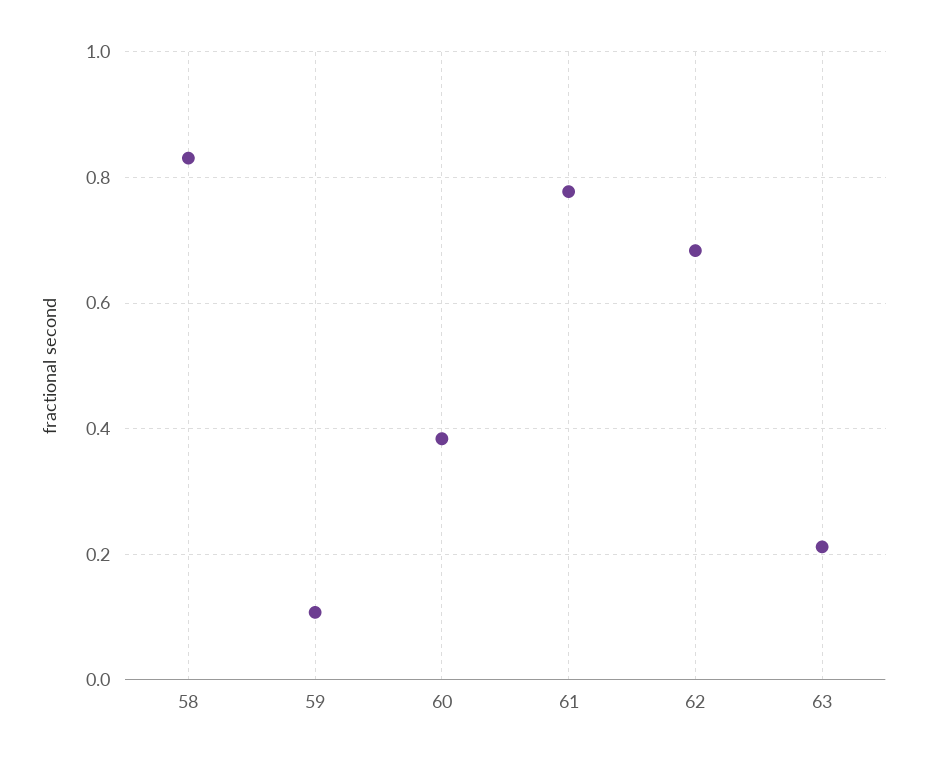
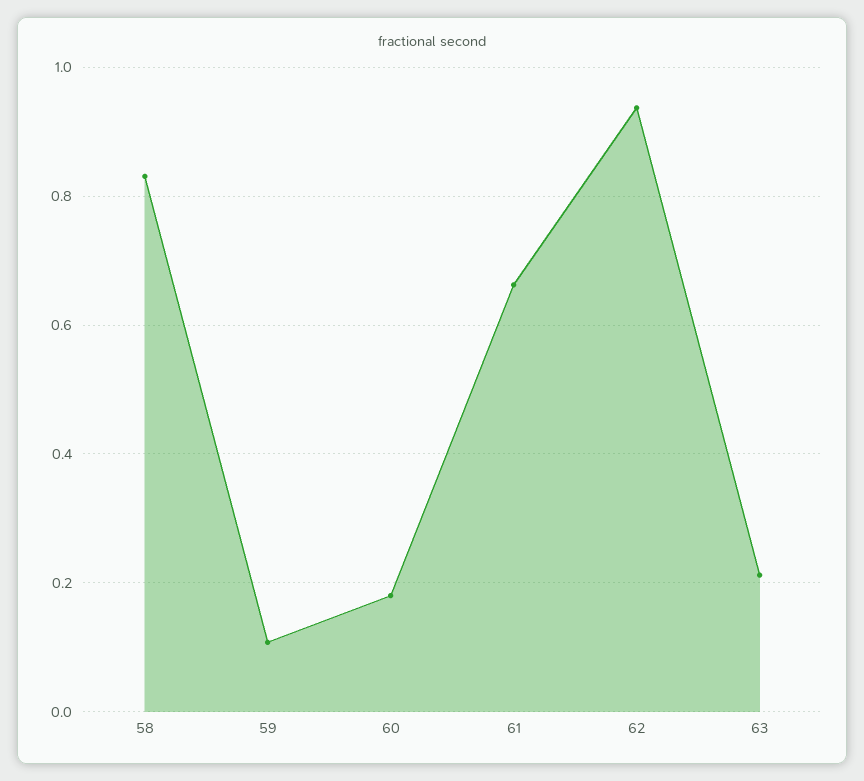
60: 0.38 -> 0.18
61: 0.78 -> 0.66
62: 0.68 -> 0.94

